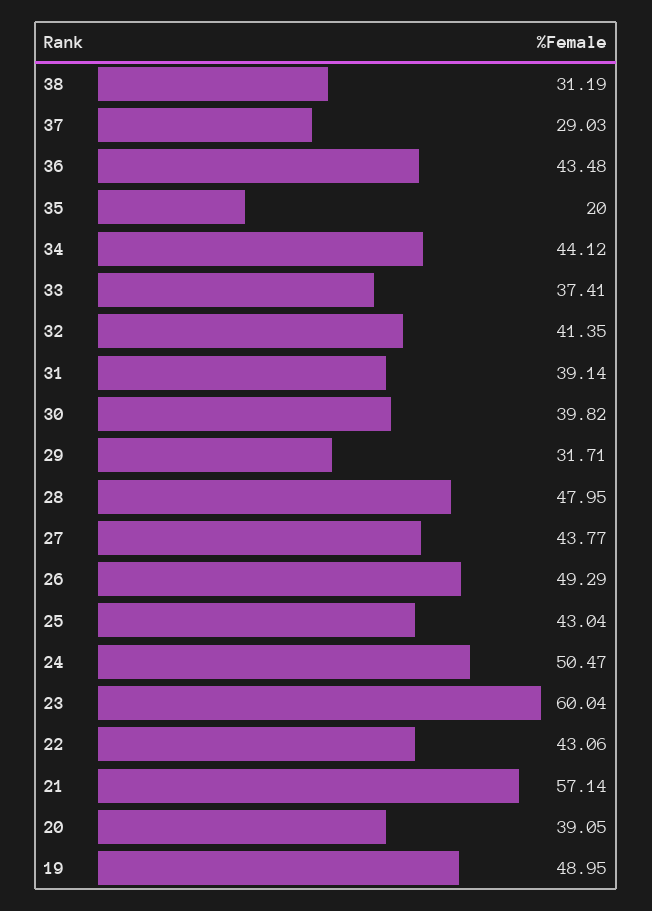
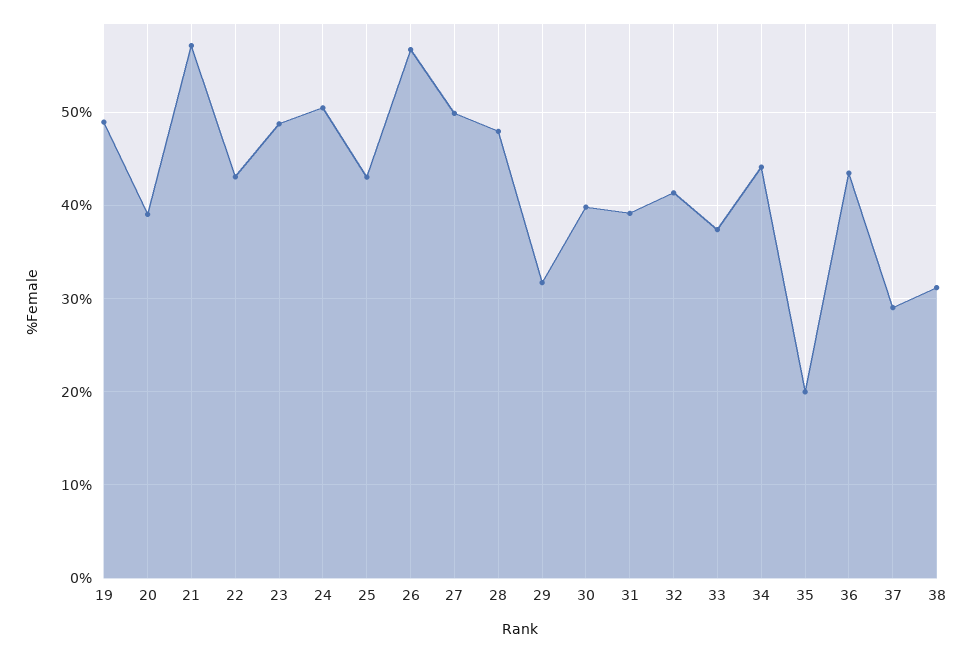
27: 43.77 -> 50
26: 49.29 -> 57
23: 60.04 -> 49

